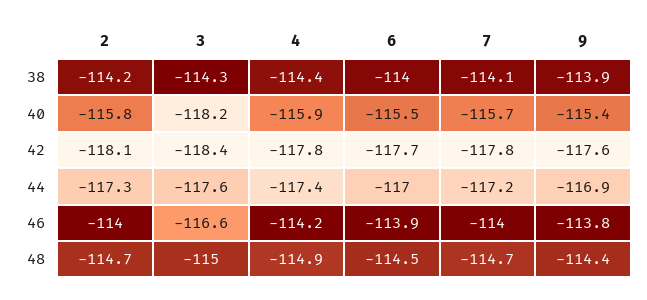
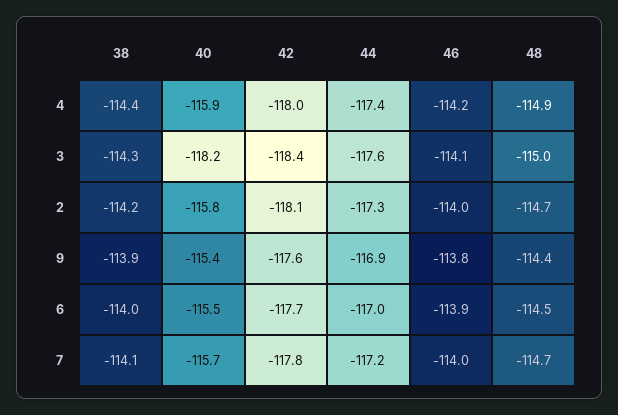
4, 42: -117.8 -> -118
3, 46: -116.6 -> -114.1

